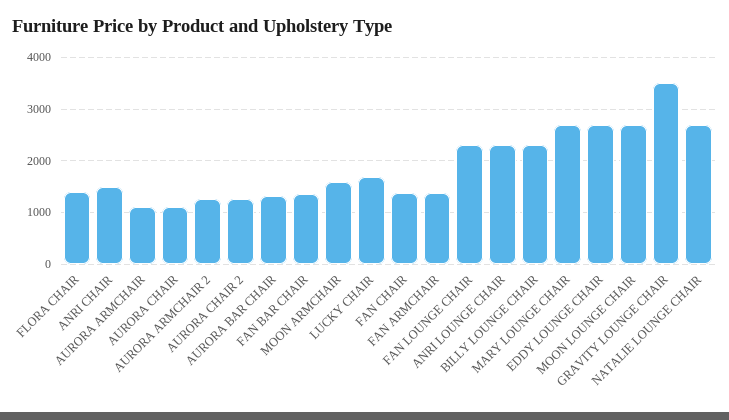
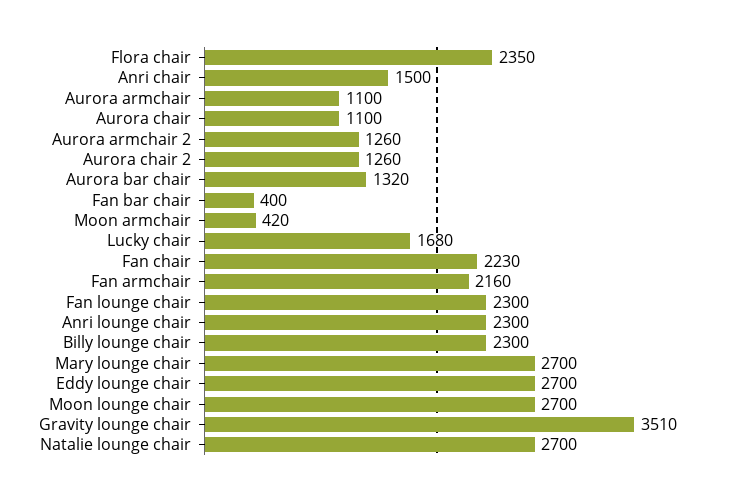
FLORA CHAIR: 1400 -> 2350
FAN BAR CHAIR: 1400 -> 400
MOON ARMCHAIR: 1600 -> 420
FAN CHAIR: 1400 -> 2230
FAN ARMCHAIR: 1400 -> 2160

